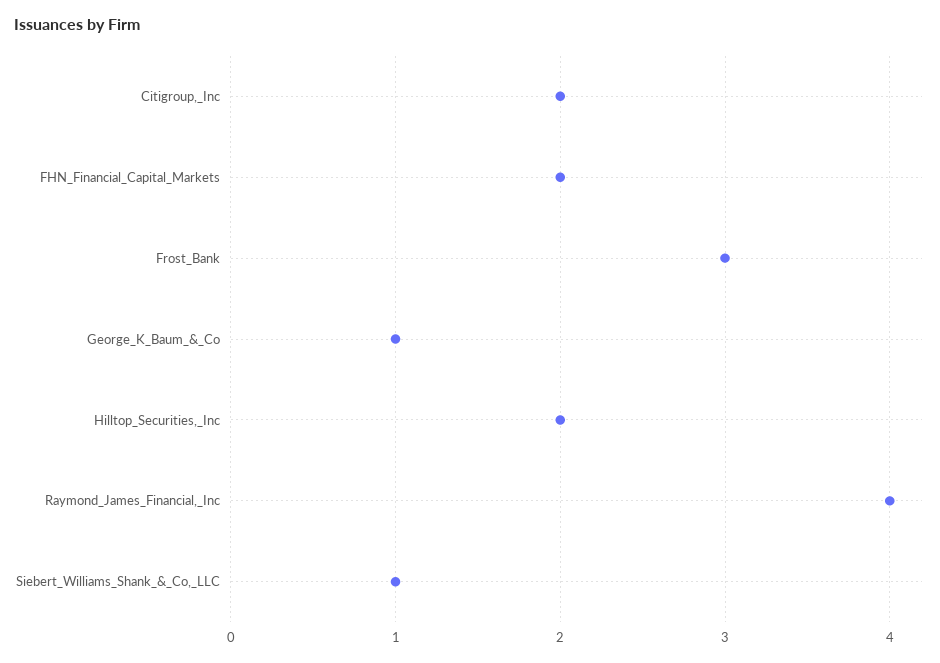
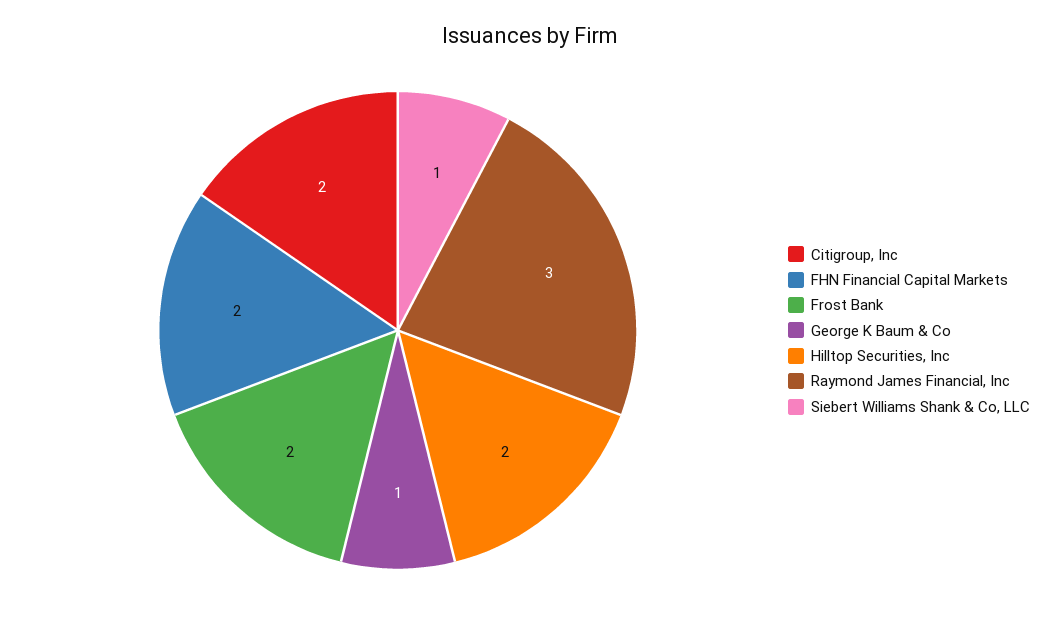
Frost_Bank: 3 -> 2
Raymond_James_Financial,_Inc: 4 -> 3

